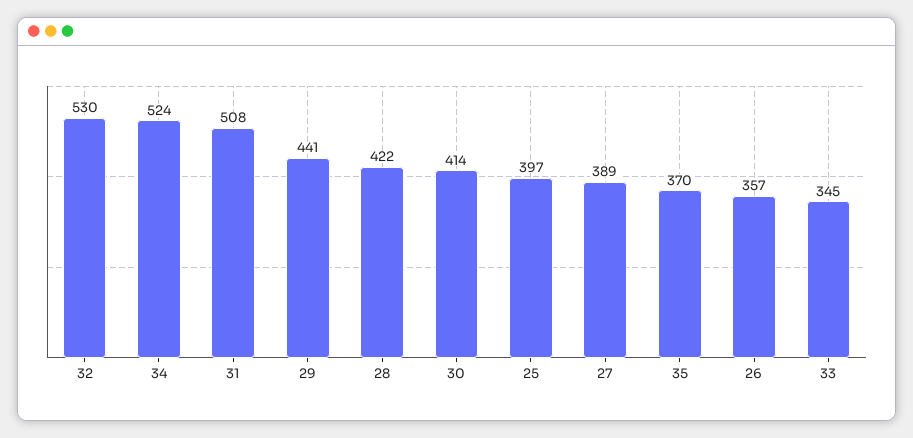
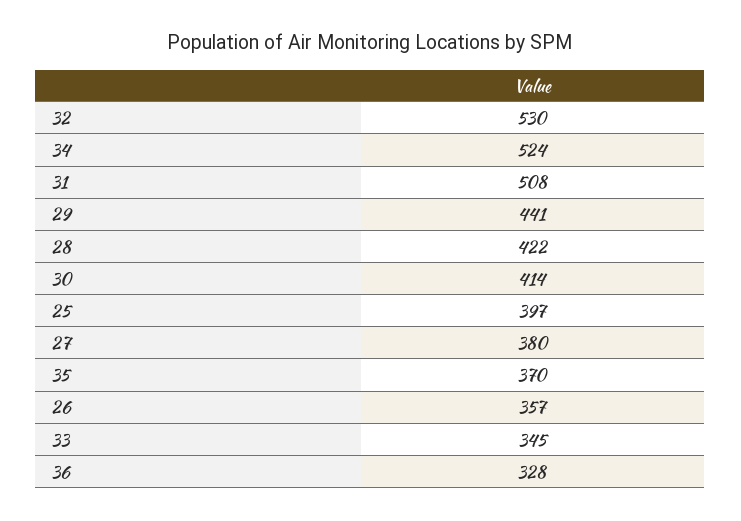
27: 389 -> 380
36: none -> 328

